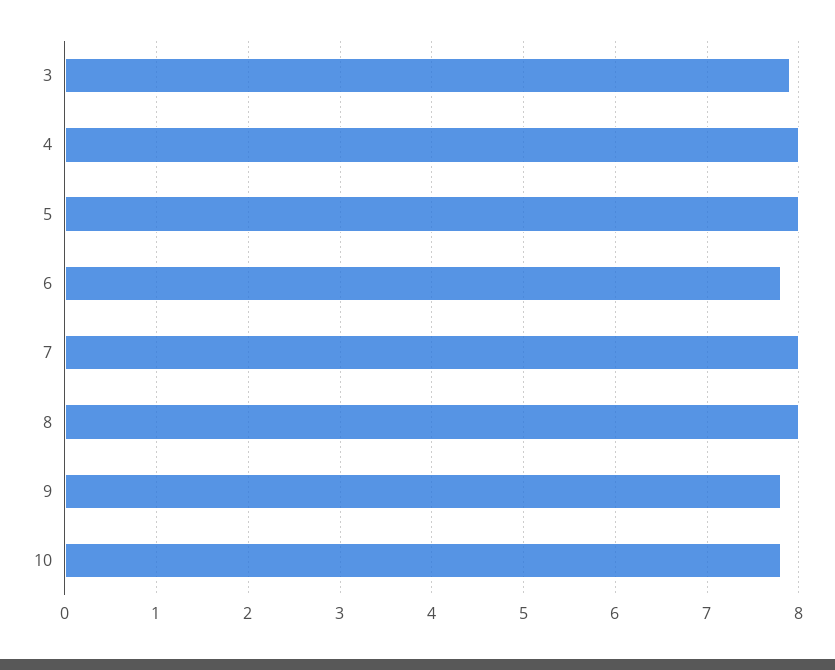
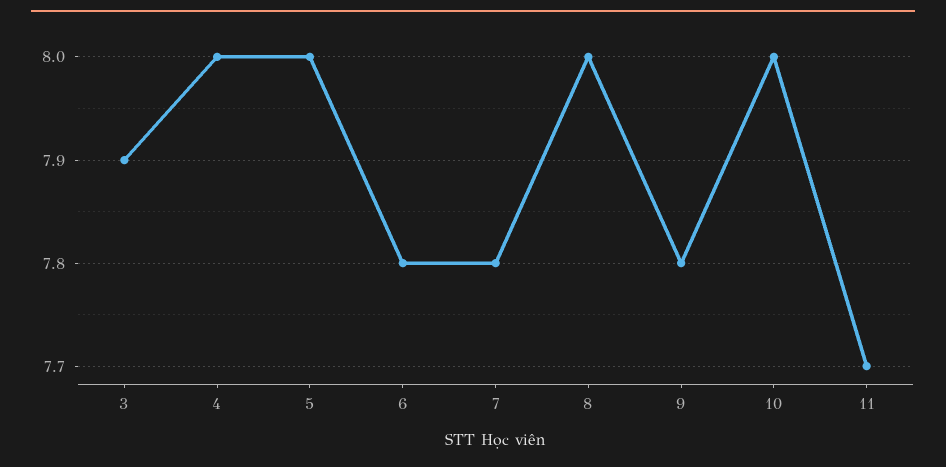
7: 8 -> 7.8
10: 7.8 -> 8
11: none -> 7.7

